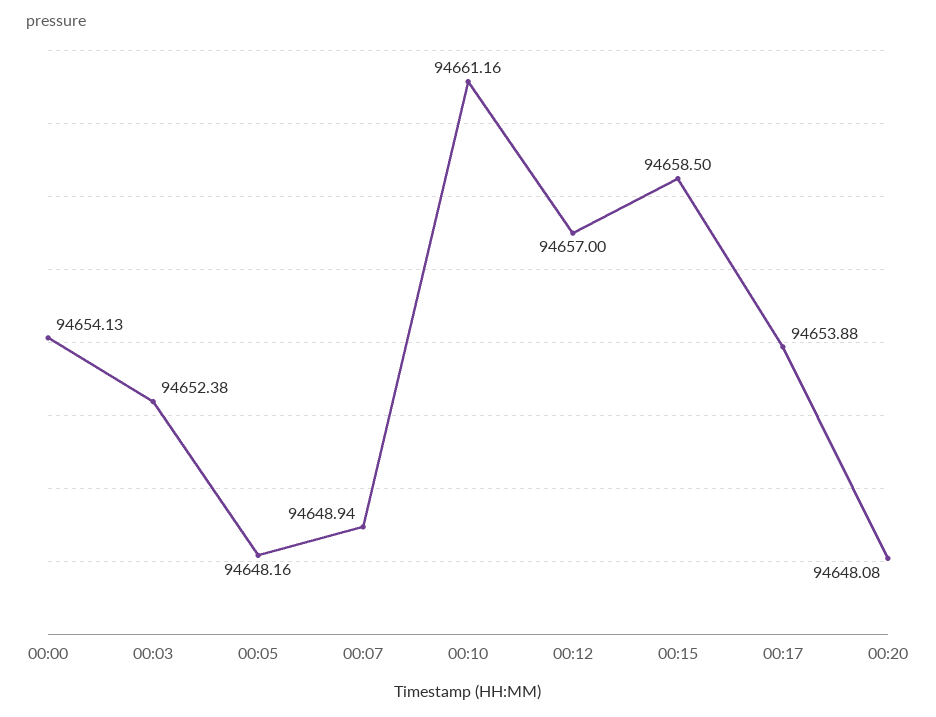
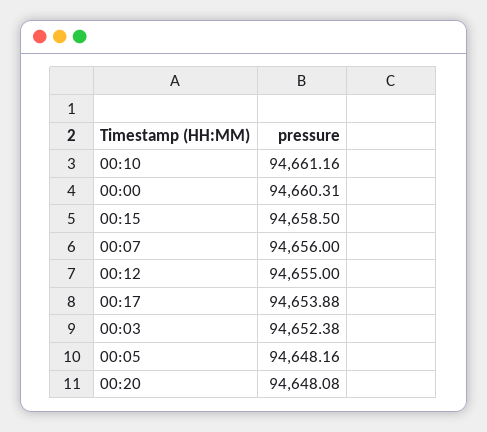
00:00: 94654.13 -> 94660.31
00:07: 94648.94 -> 94656
00:12: 94657 -> 94655

